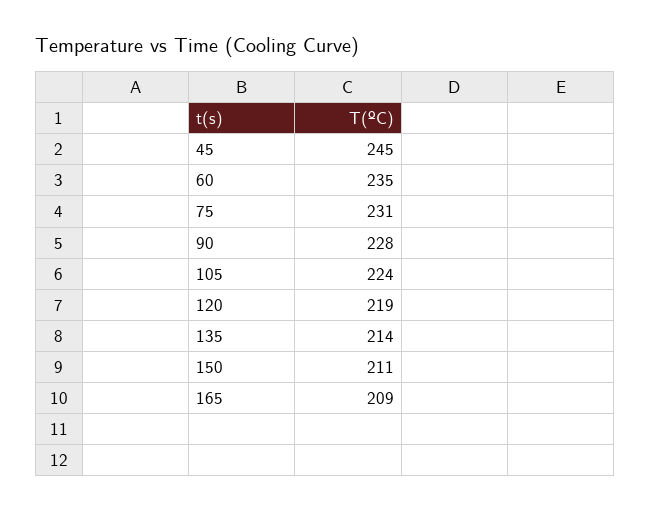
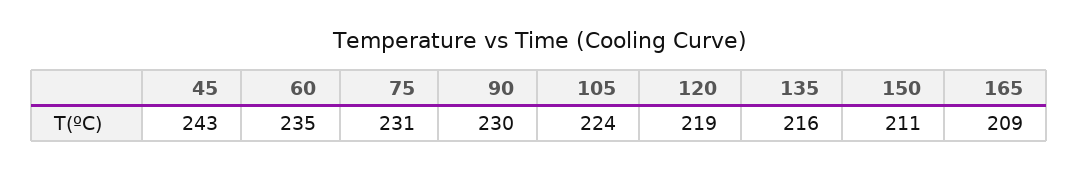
45: 245 -> 243
90: 228 -> 230
135: 214 -> 216

